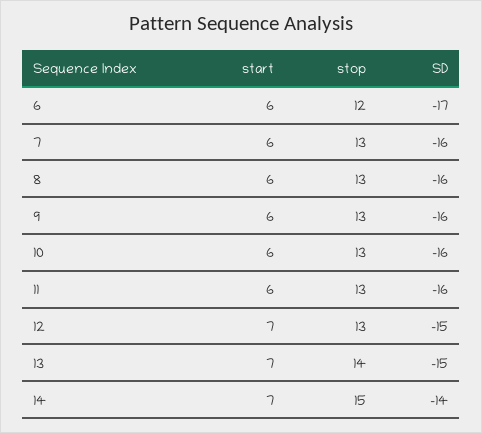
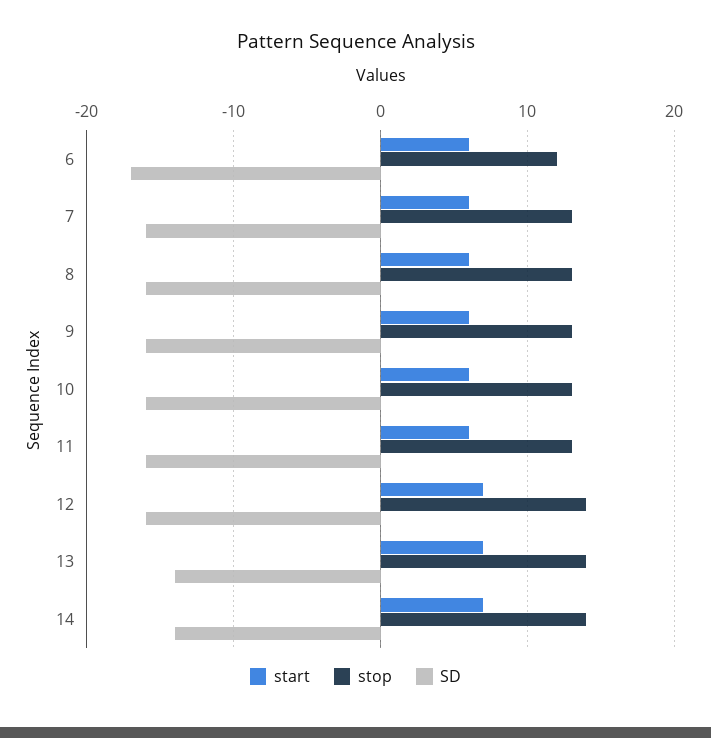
stop, 12: 13 -> 14
SD, 12: -15 -> -16
SD, 13: -15 -> -14
stop, 14: 15 -> 14

